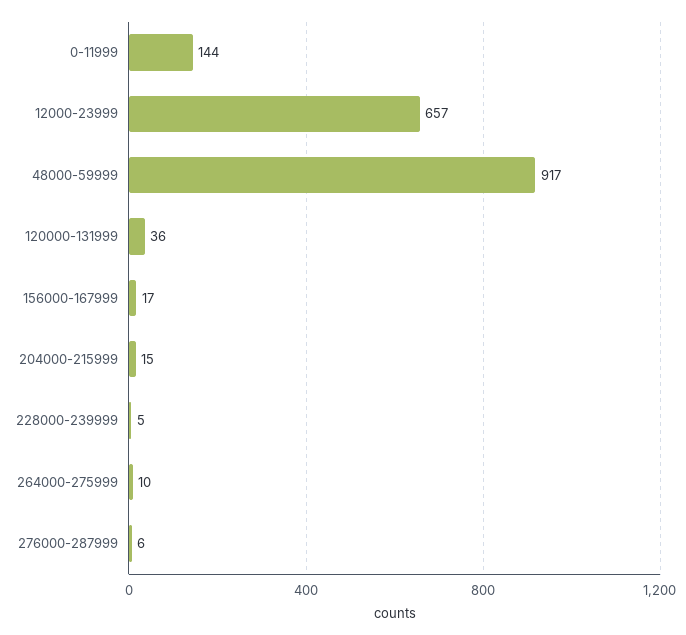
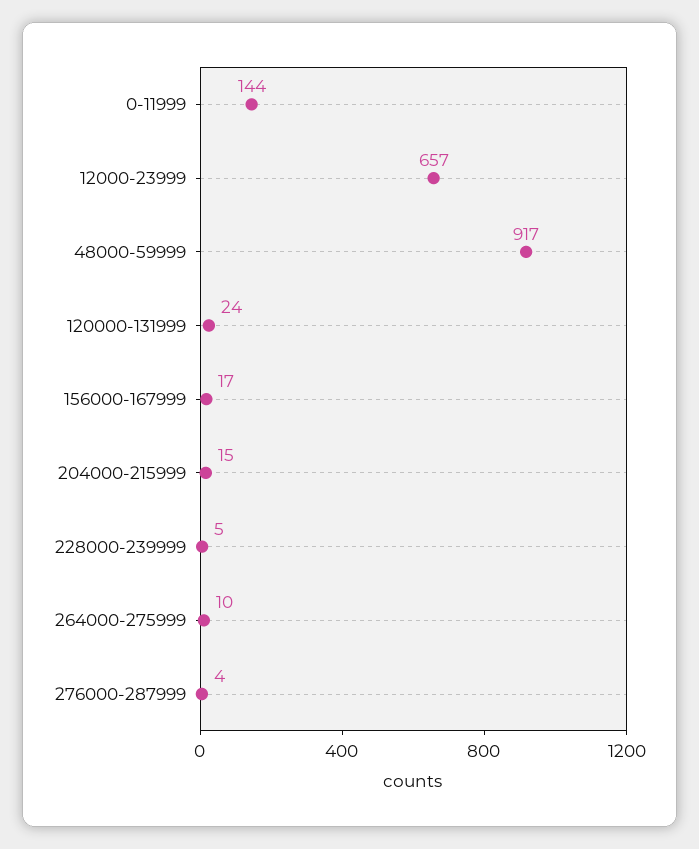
120000-131999: 36 -> 24
276000-287999: 6 -> 4

